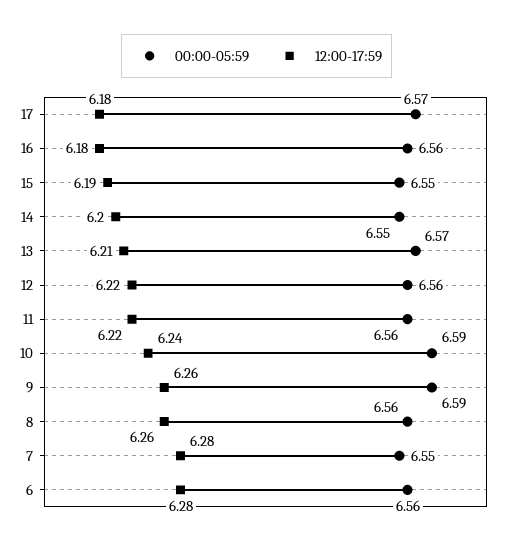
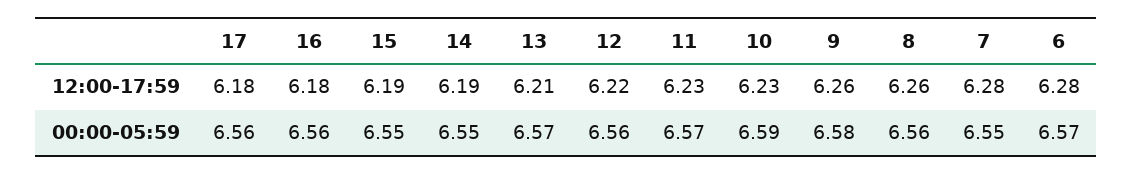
00:00-05:59, 17: 6.57 -> 6.56
12:00-17:59, 14: 6.2 -> 6.19
00:00-05:59, 11: 6.56 -> 6.57
12:00-17:59, 11: 6.22 -> 6.23
12:00-17:59, 10: 6.24 -> 6.23
00:00-05:59, 9: 6.59 -> 6.58
00:00-05:59, 6: 6.56 -> 6.57

